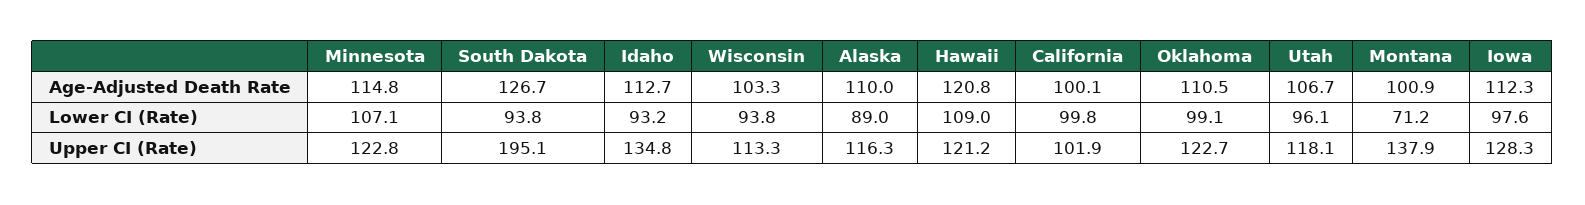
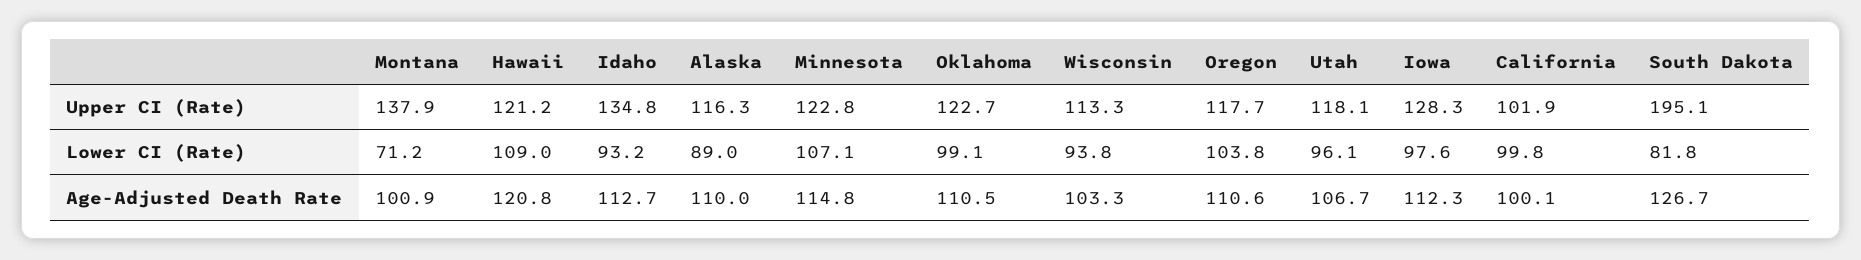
South Dakota, Lower CI (Rate): 93.8 -> 81.8
Oregon, Upper CI (Rate): none -> 117.7
Oregon, Lower CI (Rate): none -> 103.8
Oregon, Age-Adjusted Death Rate: none -> 110.6

